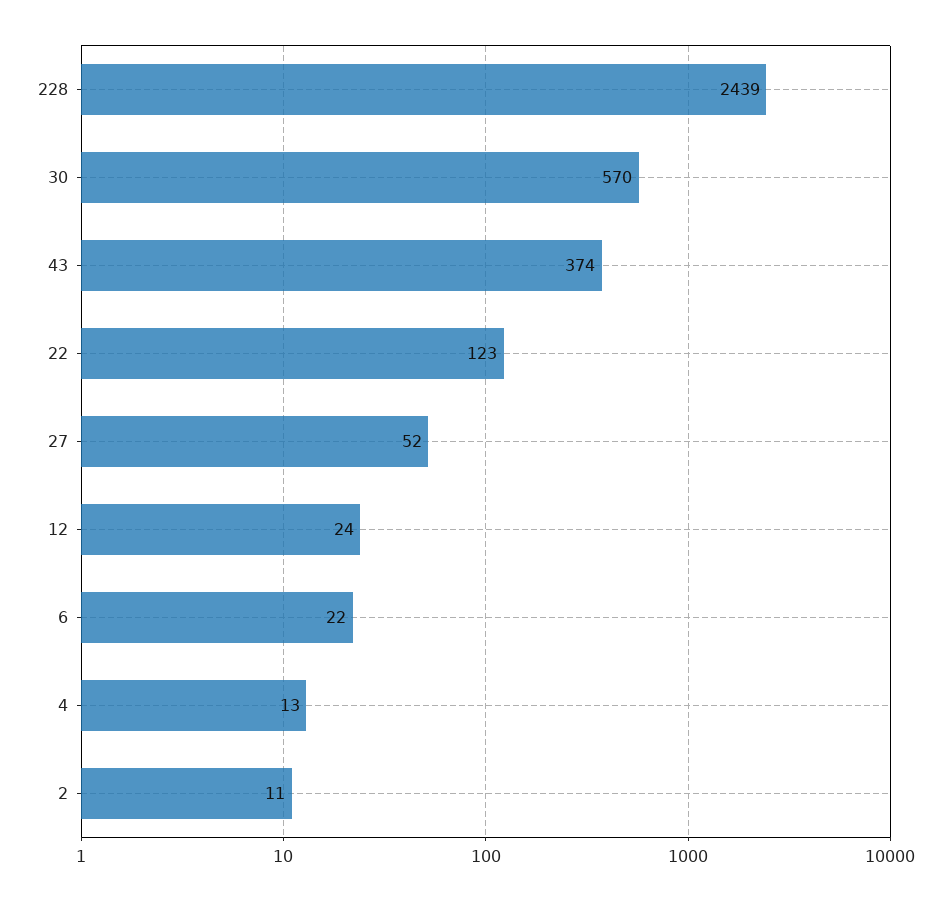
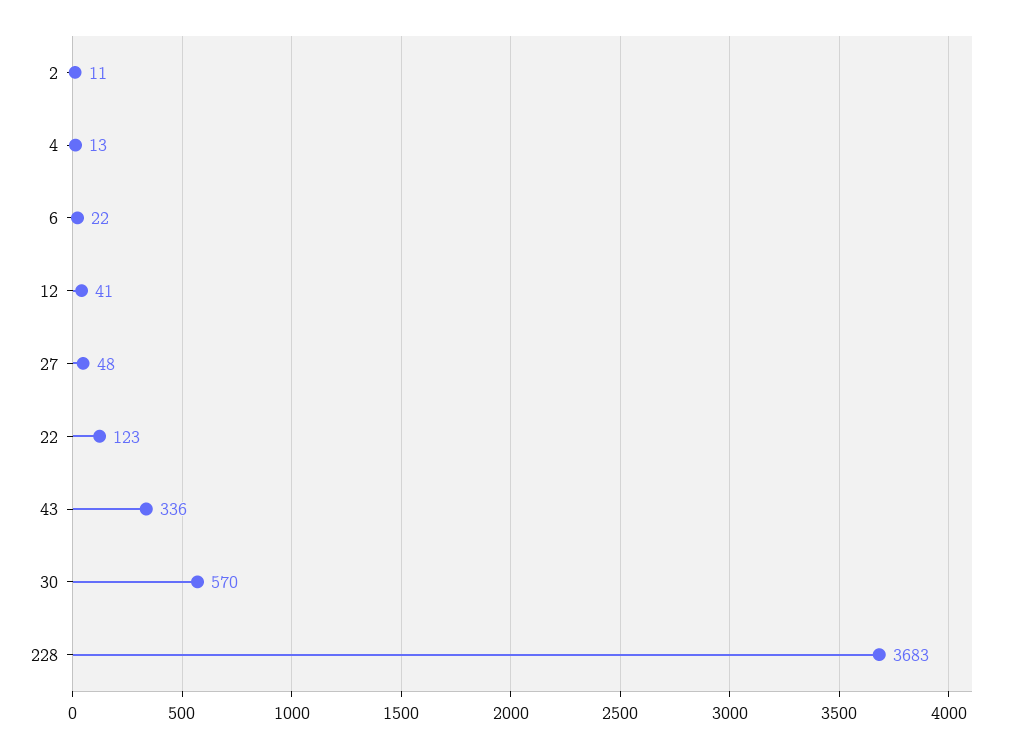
228: 2439 -> 3683
43: 374 -> 336
27: 52 -> 48
12: 24 -> 41

